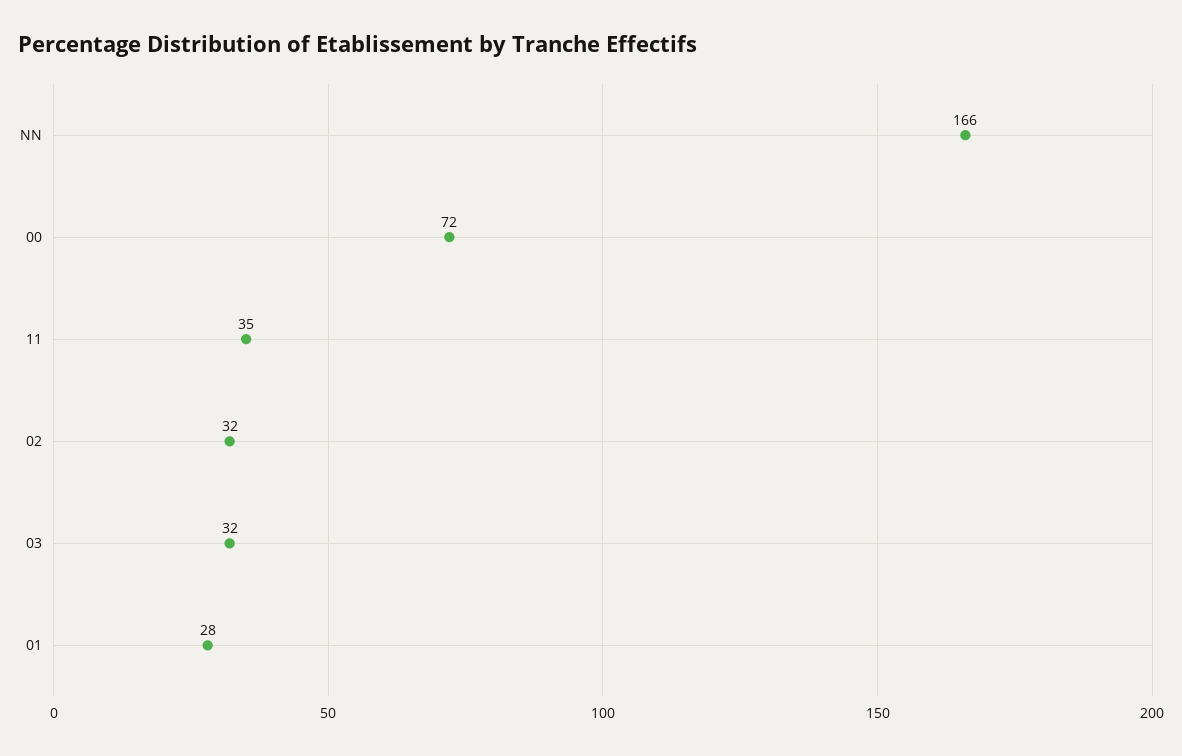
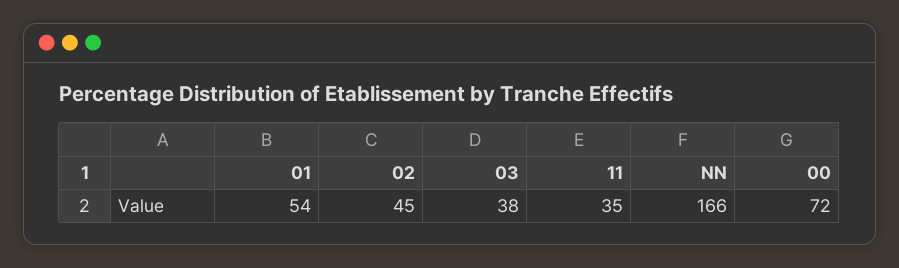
02: 32 -> 45
03: 32 -> 38
01: 28 -> 54

